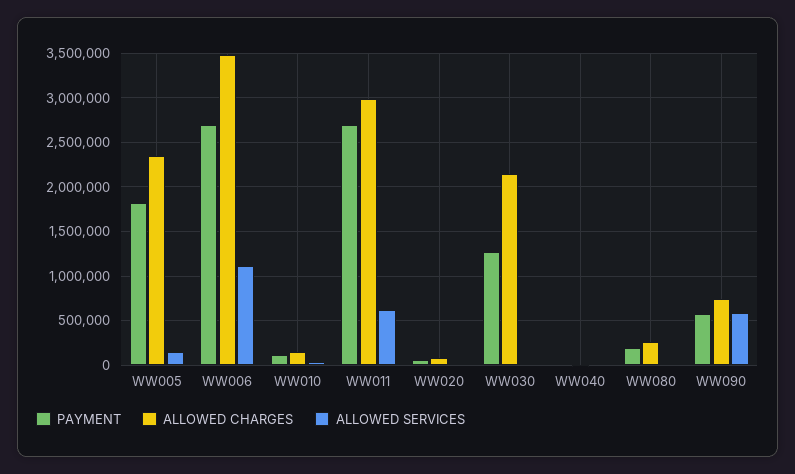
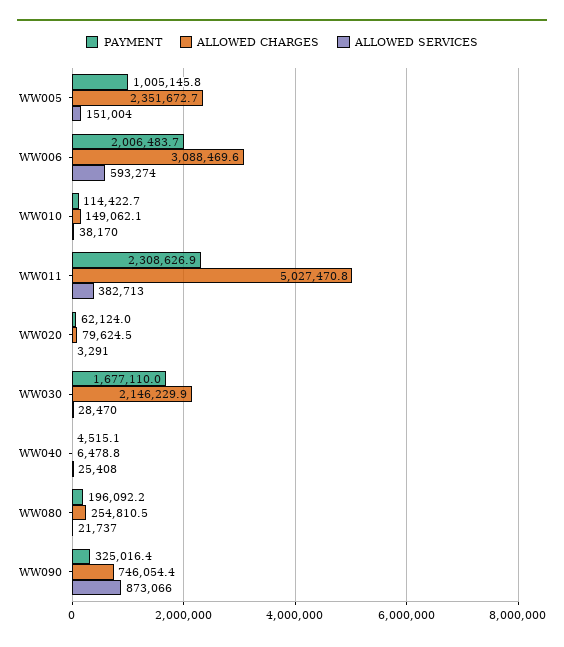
PAYMENT, WW005: 1800000 -> 1005145.8
PAYMENT, WW006: 2700000 -> 2006483.7
ALLOWED CHARGES, WW006: 3500000 -> 3088469.6
ALLOWED SERVICES, WW006: 1100000 -> 593274
PAYMENT, WW011: 2700000 -> 2308626.9
ALLOWED CHARGES, WW011: 3000000 -> 5027470.8
ALLOWED SERVICES, WW011: 600000 -> 382713
PAYMENT, WW030: 1300000 -> 1677110
PAYMENT, WW090: 600000 -> 325016.4
ALLOWED SERVICES, WW090: 600000 -> 873066

